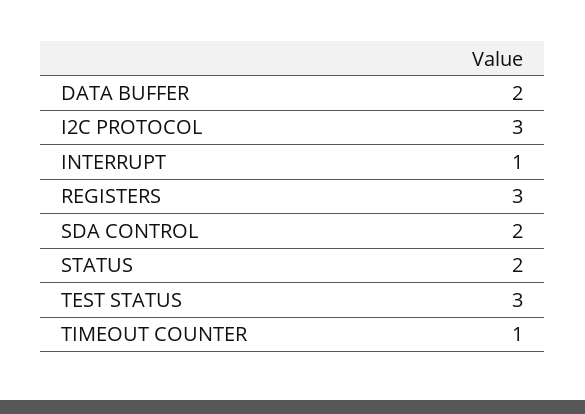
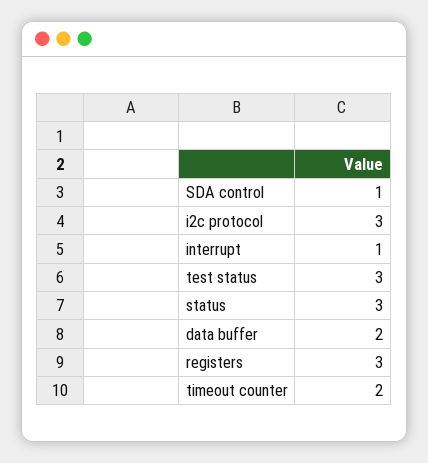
SDA CONTROL: 2 -> 1
STATUS: 2 -> 3
TIMEOUT COUNTER: 1 -> 2

